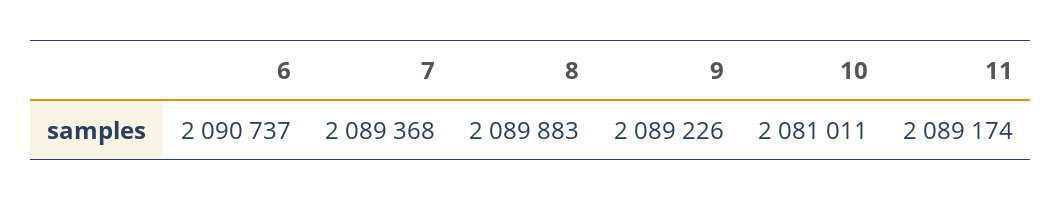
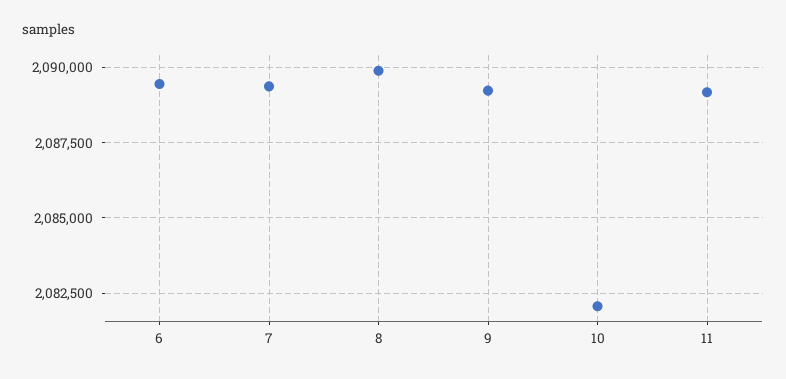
6: 2090737 -> 2089500
10: 2081011 -> 2082000

